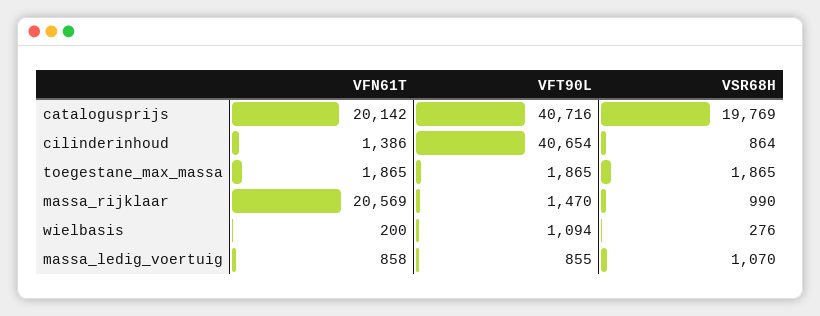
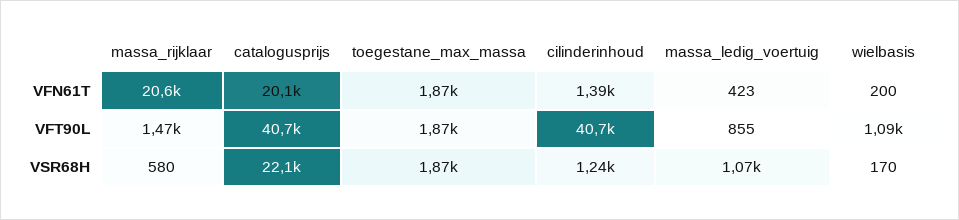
VSR68H, catalogusprijs: 19769 -> 22100
VSR68H, cilinderinhoud: 864 -> 1240
VSR68H, massa_rijklaar: 990 -> 580
VSR68H, wielbasis: 276 -> 170
VFN61T, massa_ledig_voertuig: 858 -> 423

